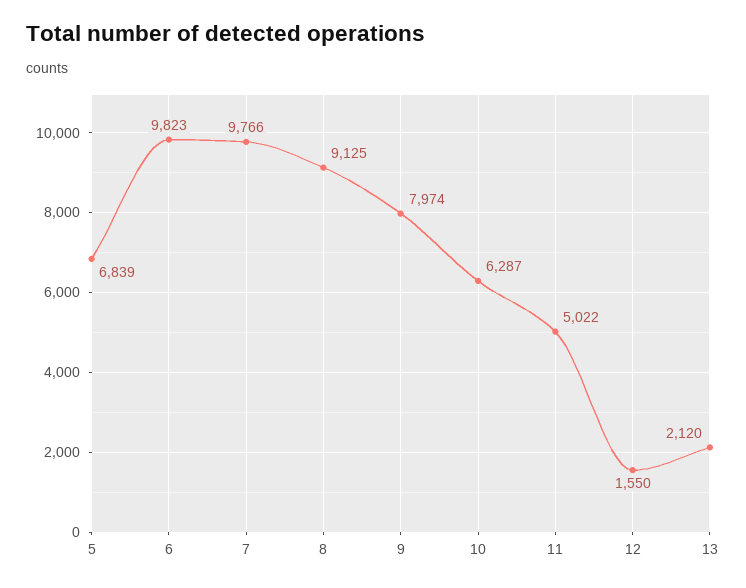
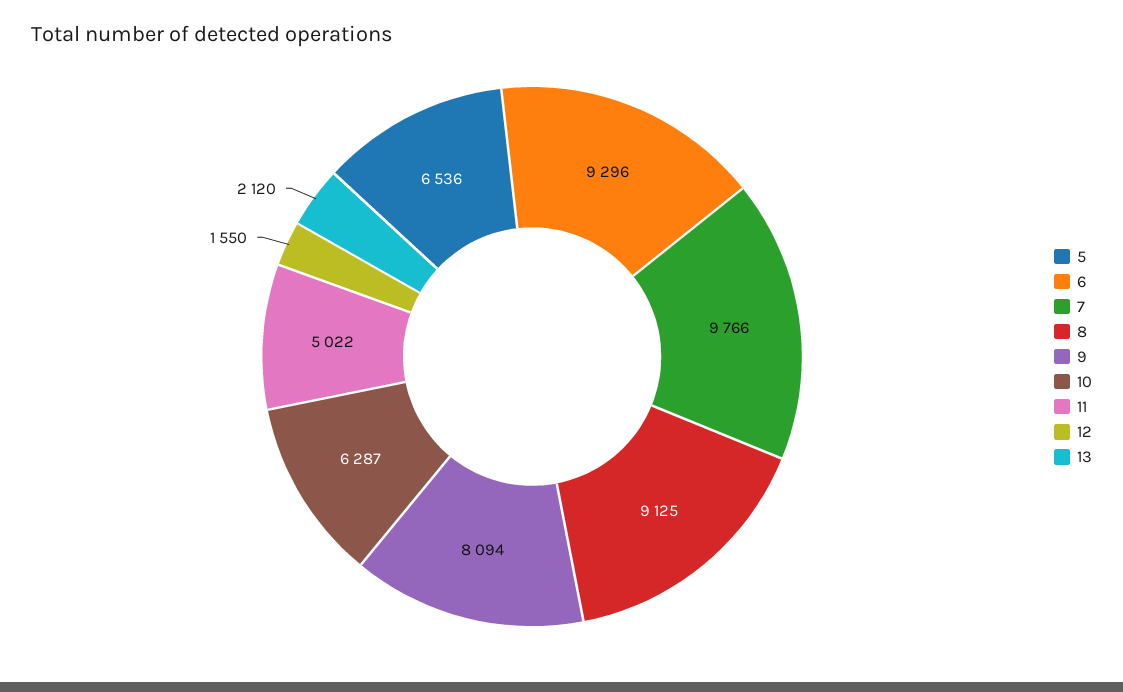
5: 6839 -> 6536
6: 9823 -> 9296
9: 7974 -> 8094

